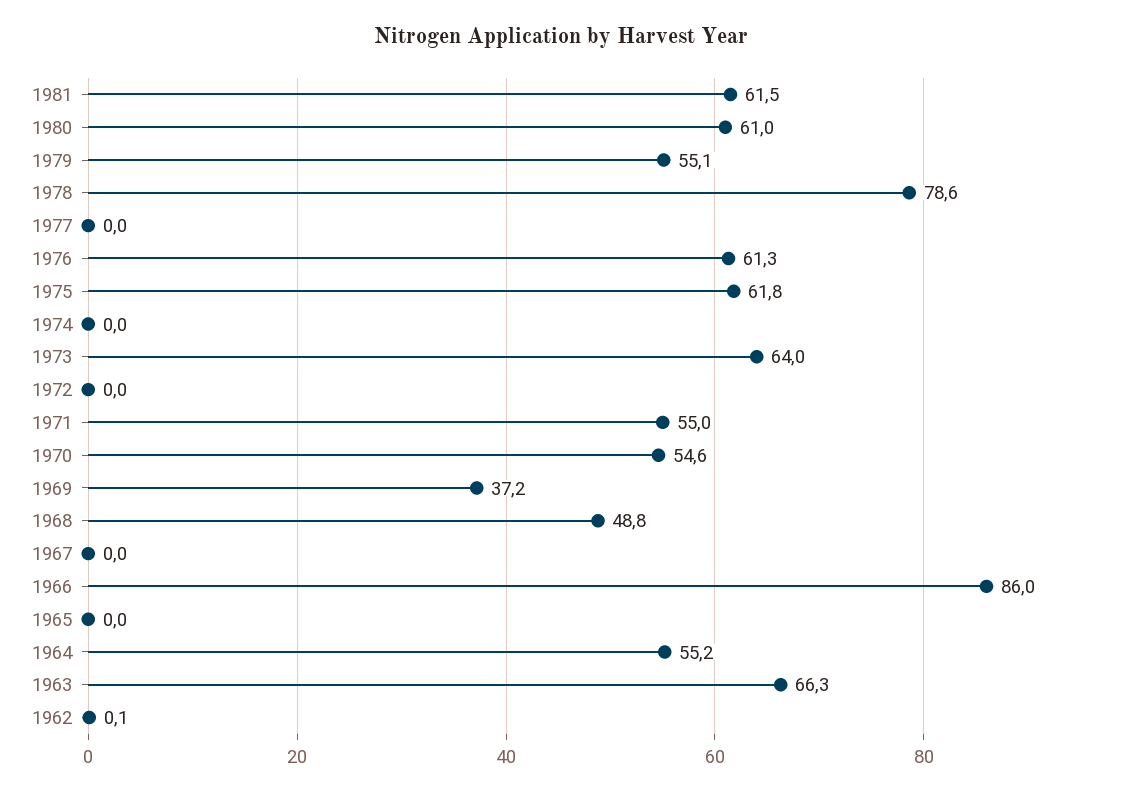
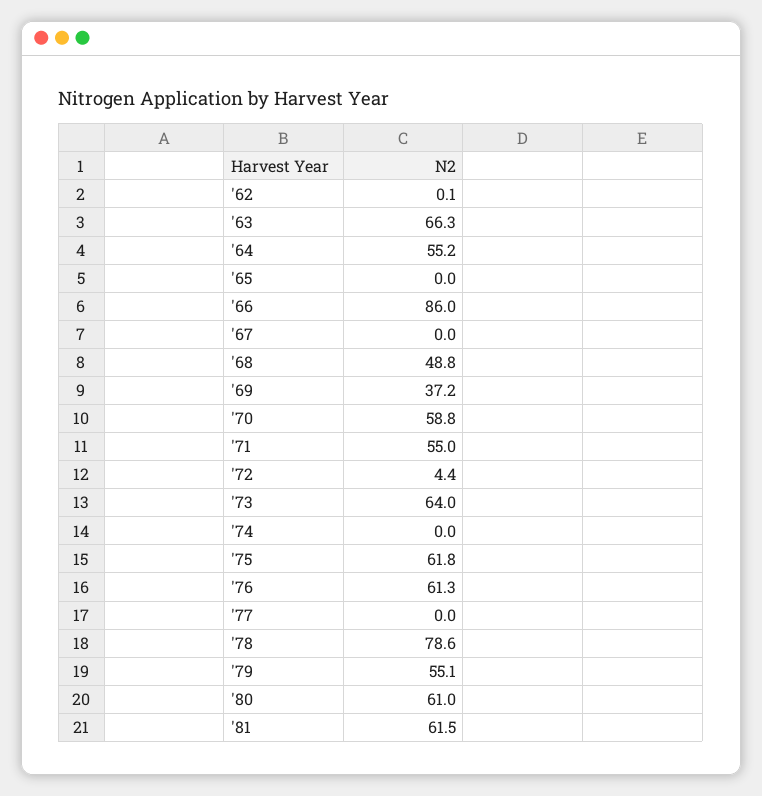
1972: 0 -> 4.4
1970: 54.6 -> 58.8

